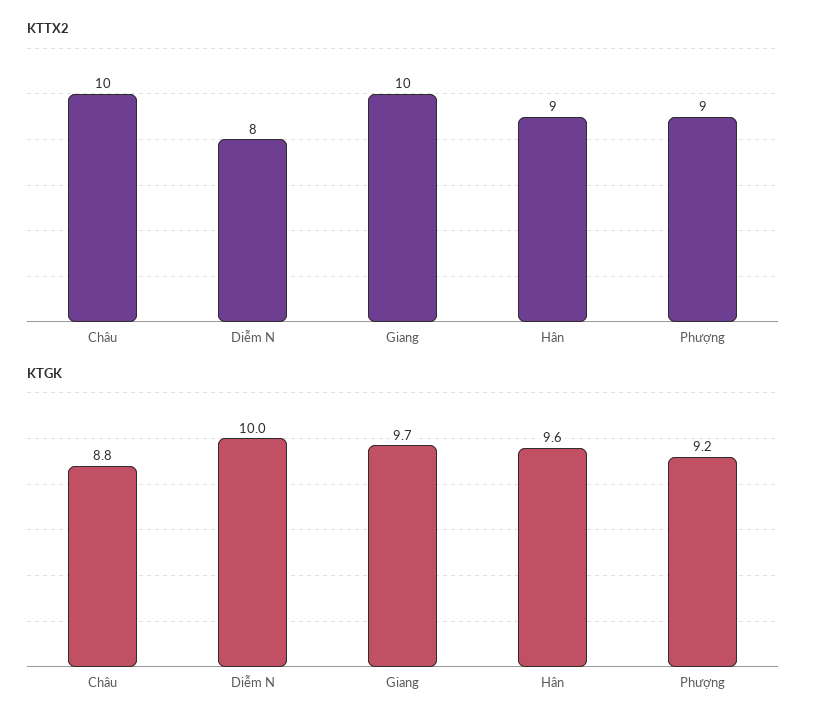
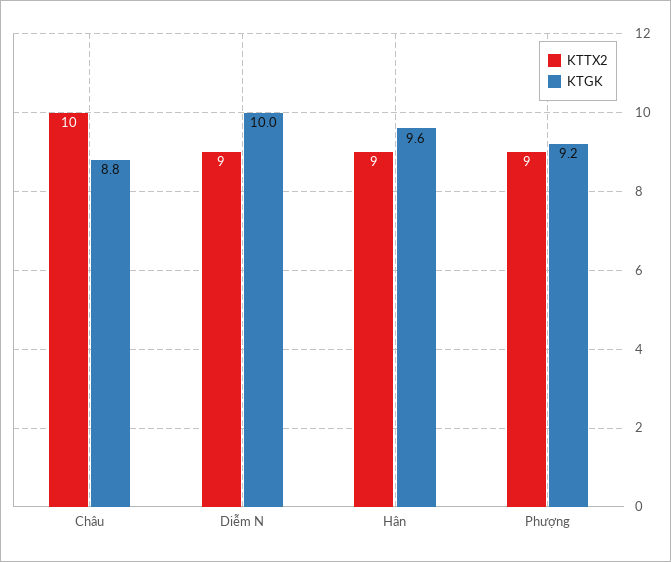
KTTX2, Diễm N: 8 -> 9
KTTX2, Giang: 10 -> none
KTGK, Giang: 9.7 -> none

